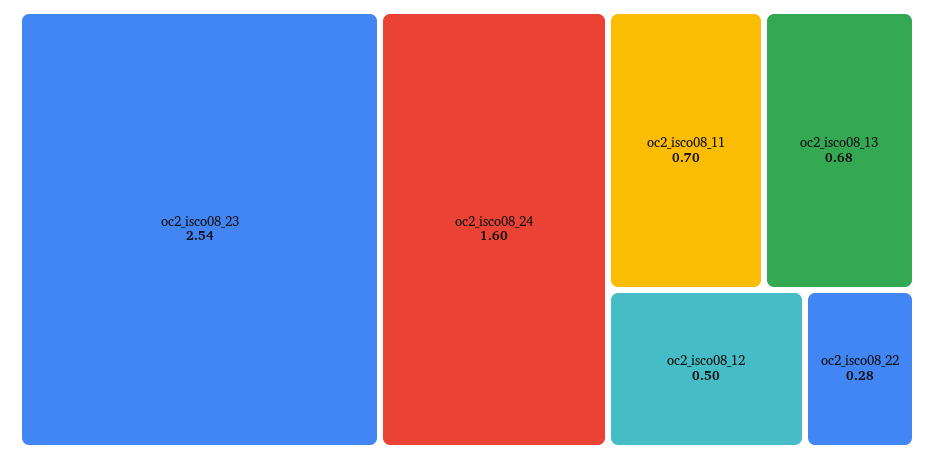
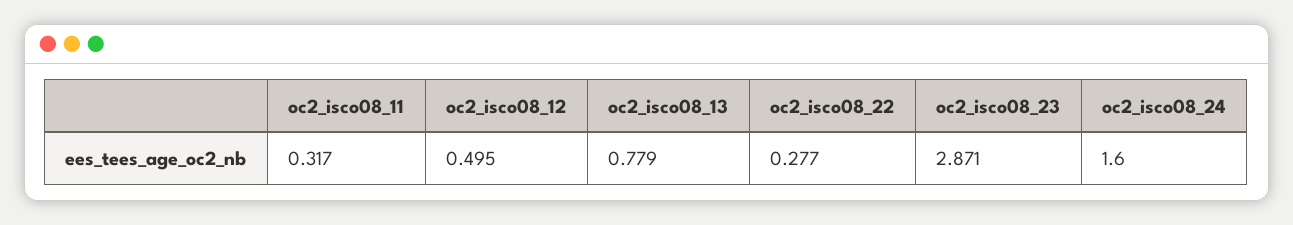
oc2_isco08_23: 2.54 -> 2.871
oc2_isco08_11: 0.7 -> 0.317
oc2_isco08_13: 0.68 -> 0.779

